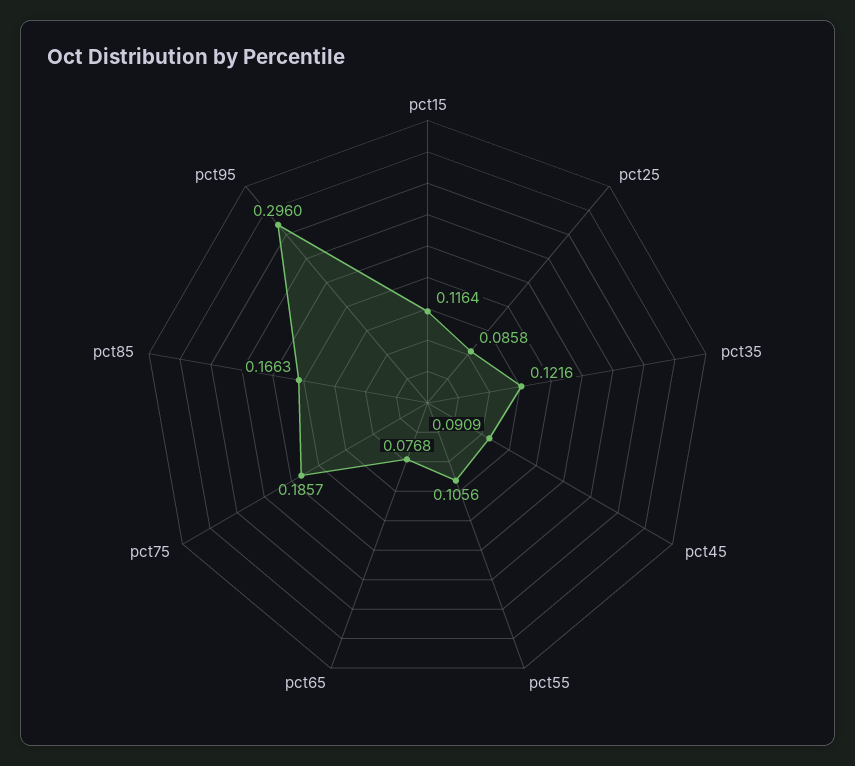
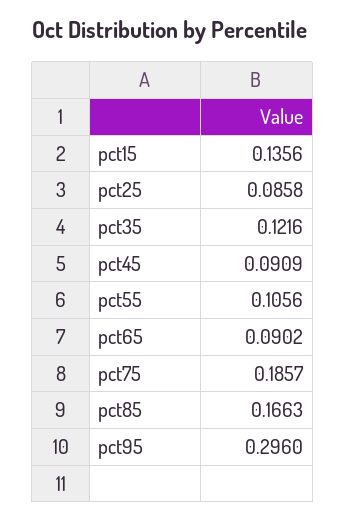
pct15: 0.1164 -> 0.1356
pct65: 0.0768 -> 0.0902

